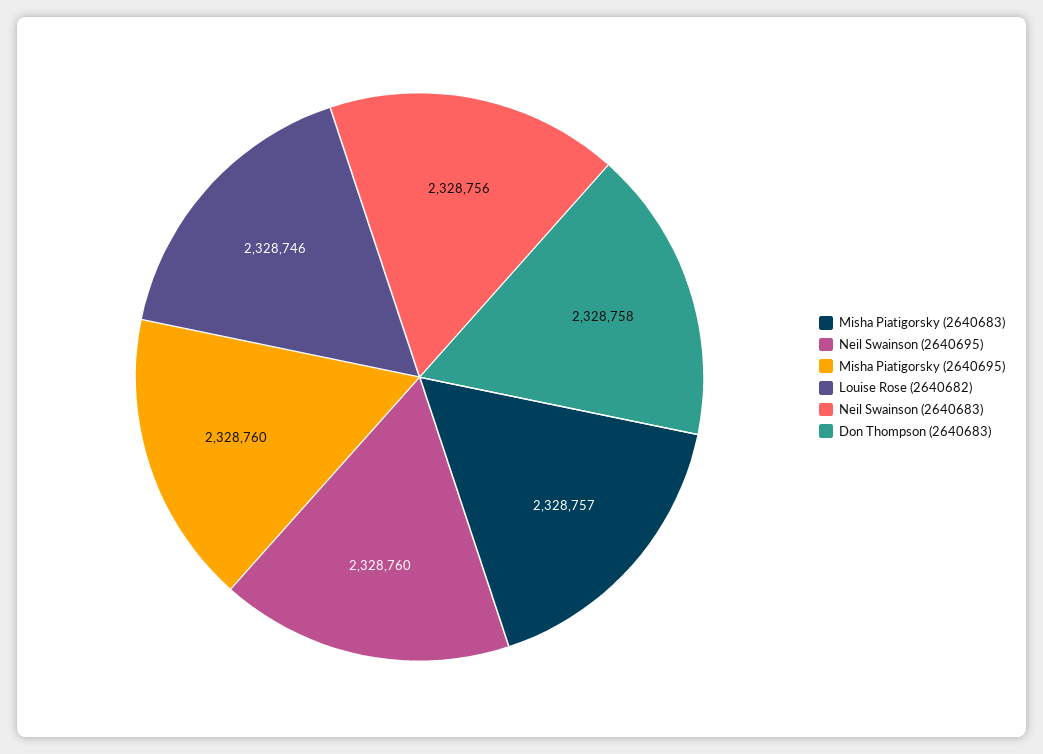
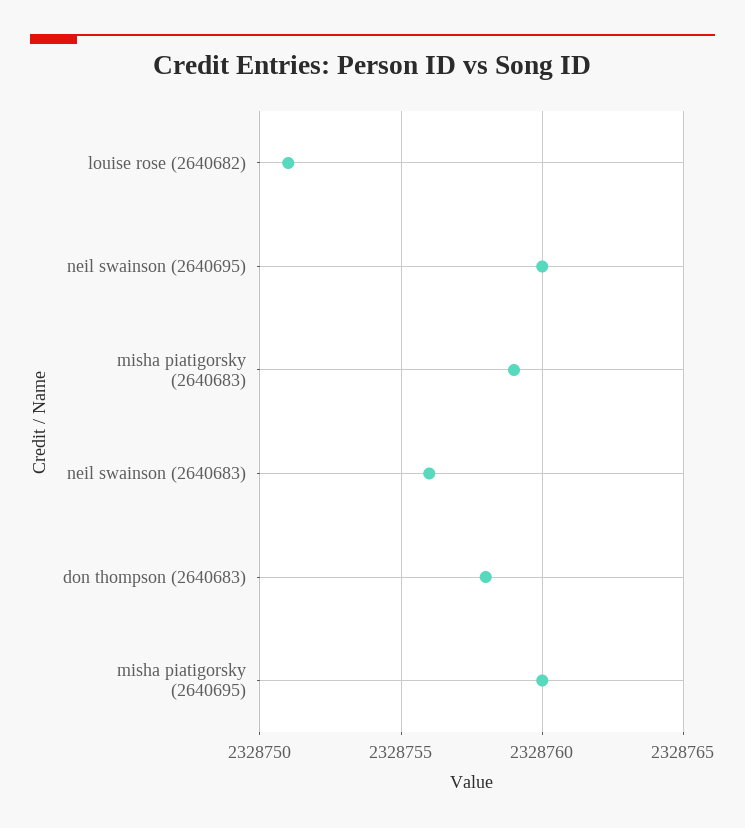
Misha Piatigorsky (2640683): 2328757 -> 2328759
Louise Rose (2640682): 2328746 -> 2328751

